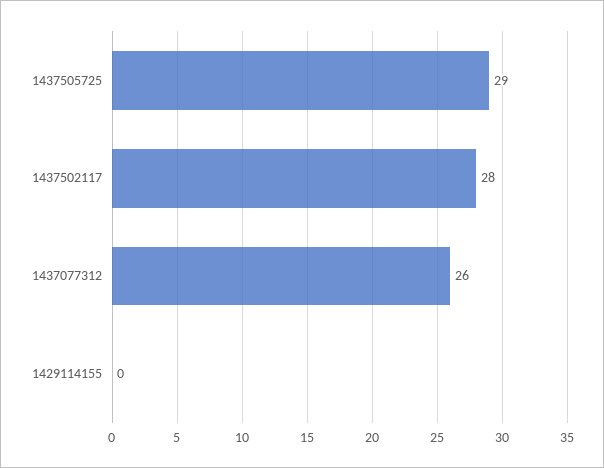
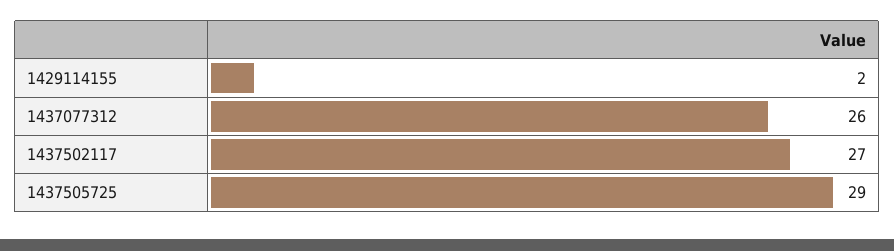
1437502117: 28 -> 27
1429114155: 0 -> 2

